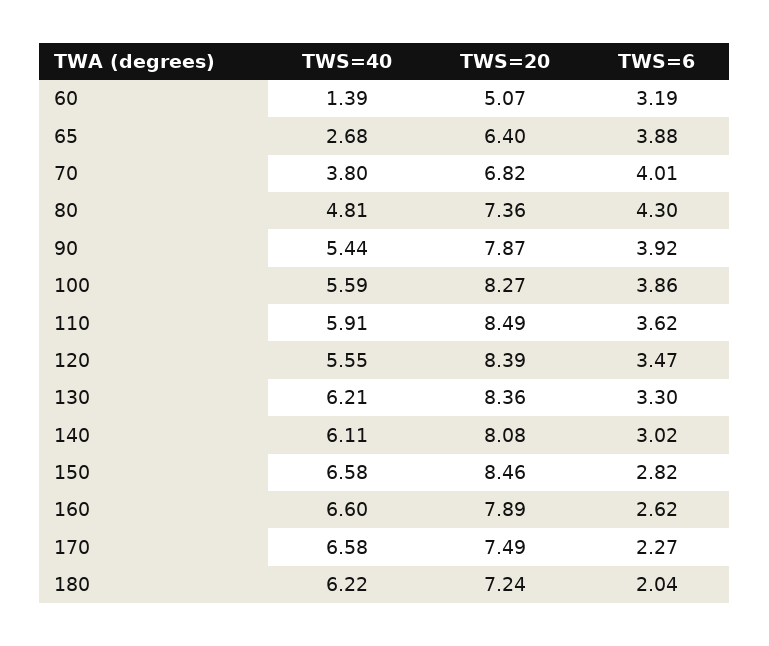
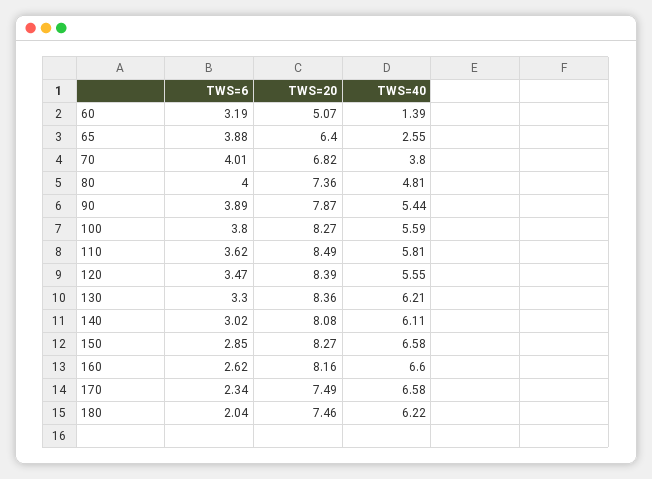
TWS=40, 65: 2.68 -> 2.55
TWS=6, 80: 4.3 -> 4
TWS=6, 90: 3.92 -> 3.89
TWS=6, 100: 3.86 -> 3.8
TWS=40, 110: 5.91 -> 5.81
TWS=20, 150: 8.46 -> 8.27
TWS=6, 150: 2.82 -> 2.85
TWS=20, 160: 7.89 -> 8.16
TWS=6, 170: 2.27 -> 2.34
TWS=20, 180: 7.24 -> 7.46

